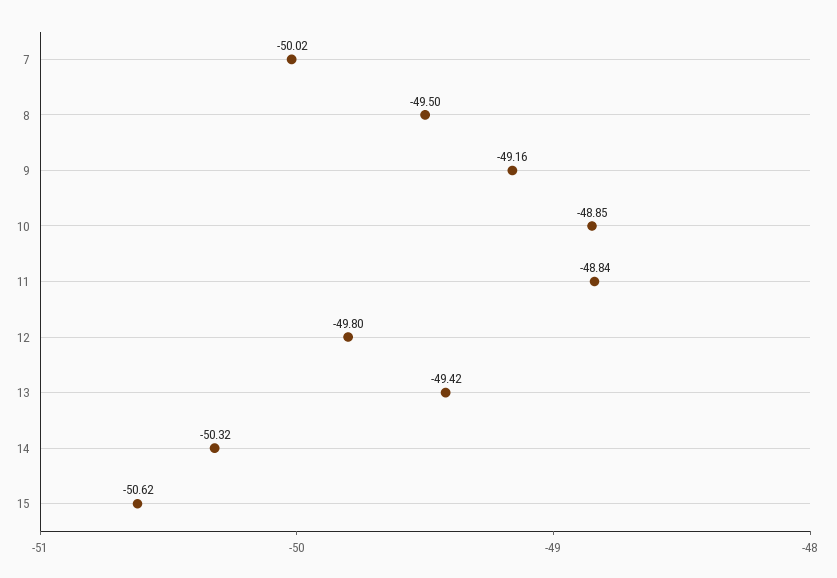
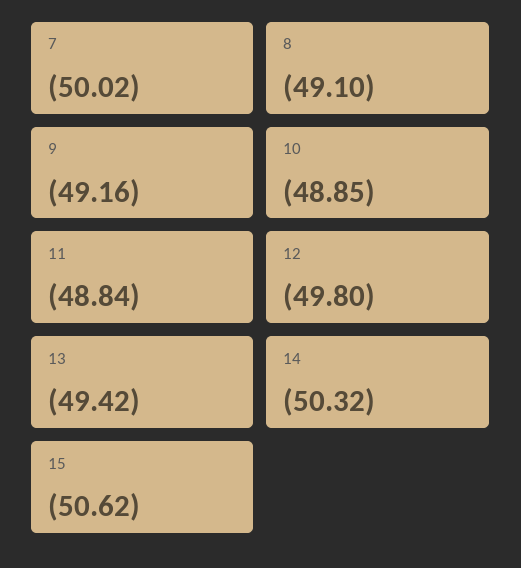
8: -49.5 -> -49.1

